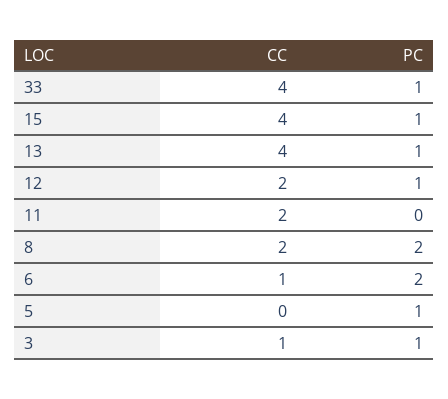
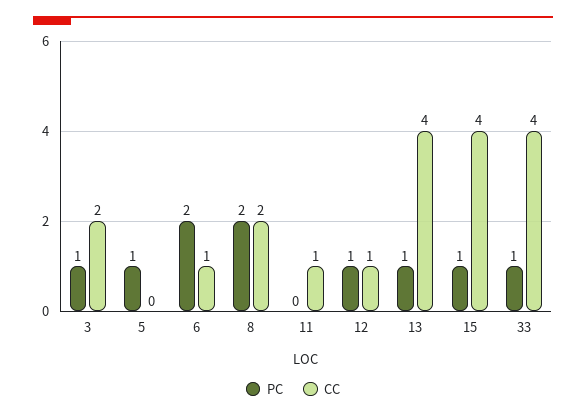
CC, 12: 2 -> 1
CC, 11: 2 -> 1
CC, 3: 1 -> 2

